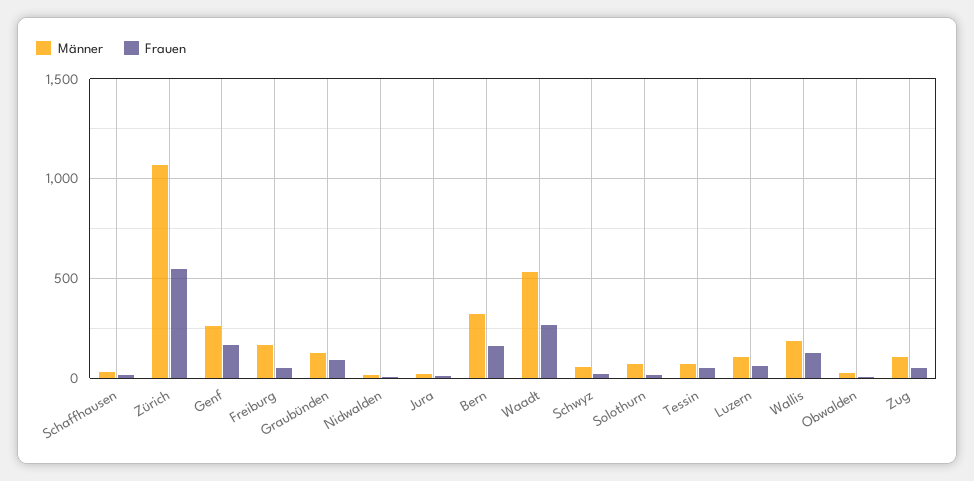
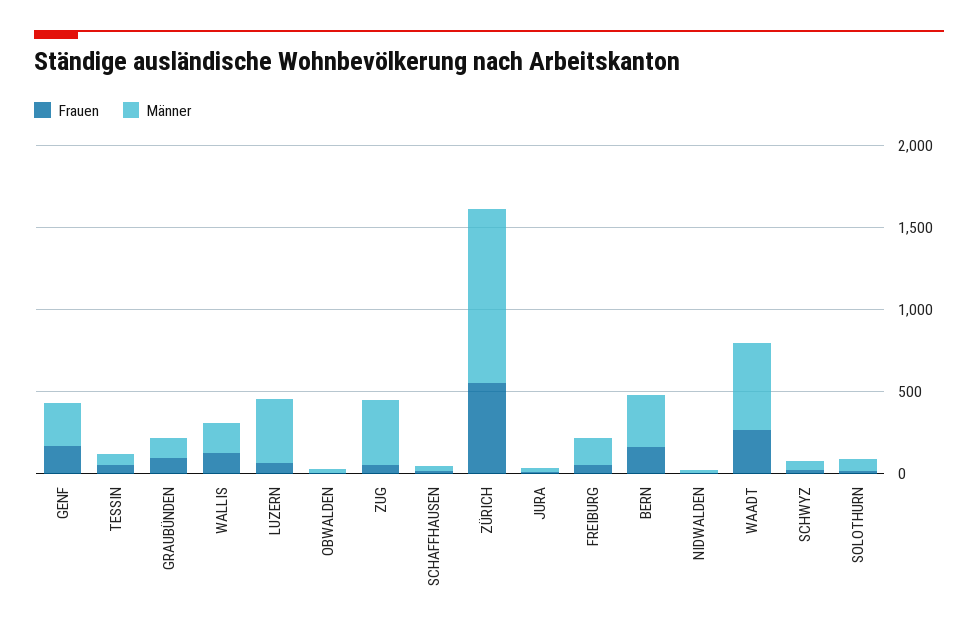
Männer, Luzern: 100 -> 400
Männer, Zug: 100 -> 400

